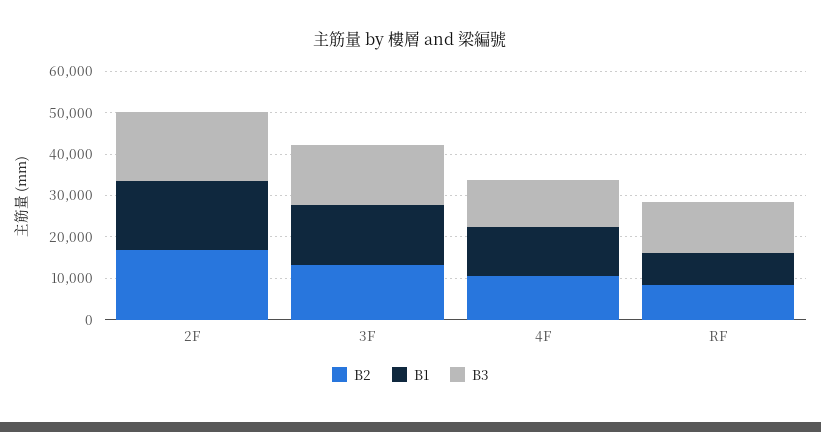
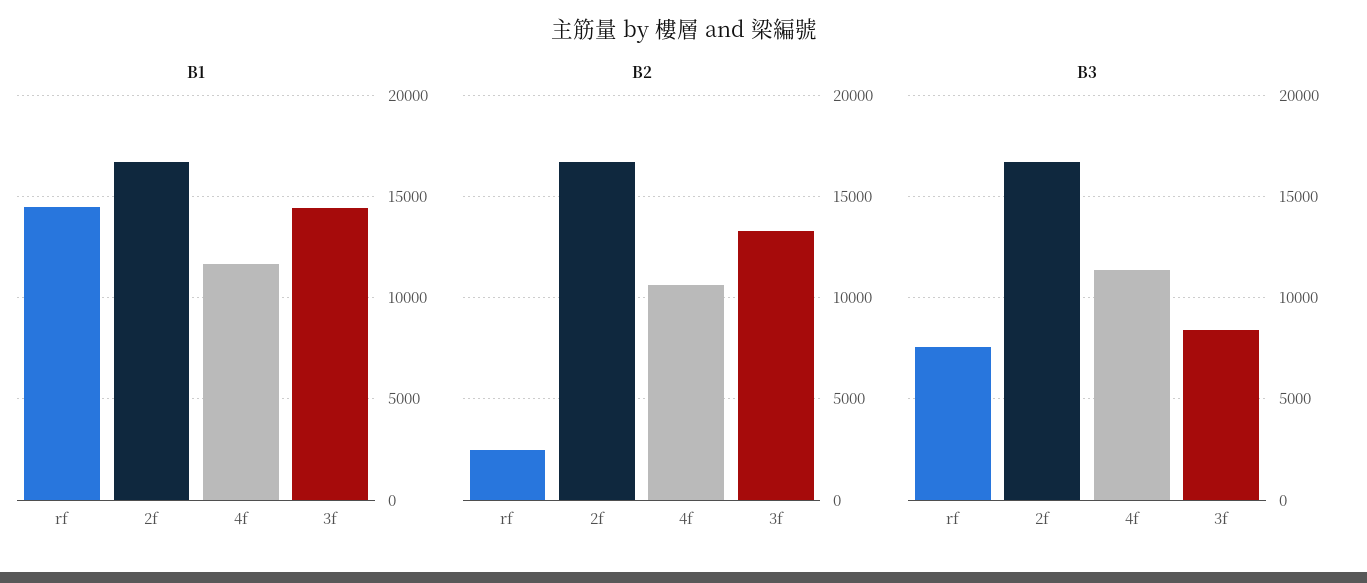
B3, 3F: 14000 -> 8500
B2, RF: 8000 -> 2500
B1, RF: 8000 -> 14500
B3, RF: 12000 -> 7500

